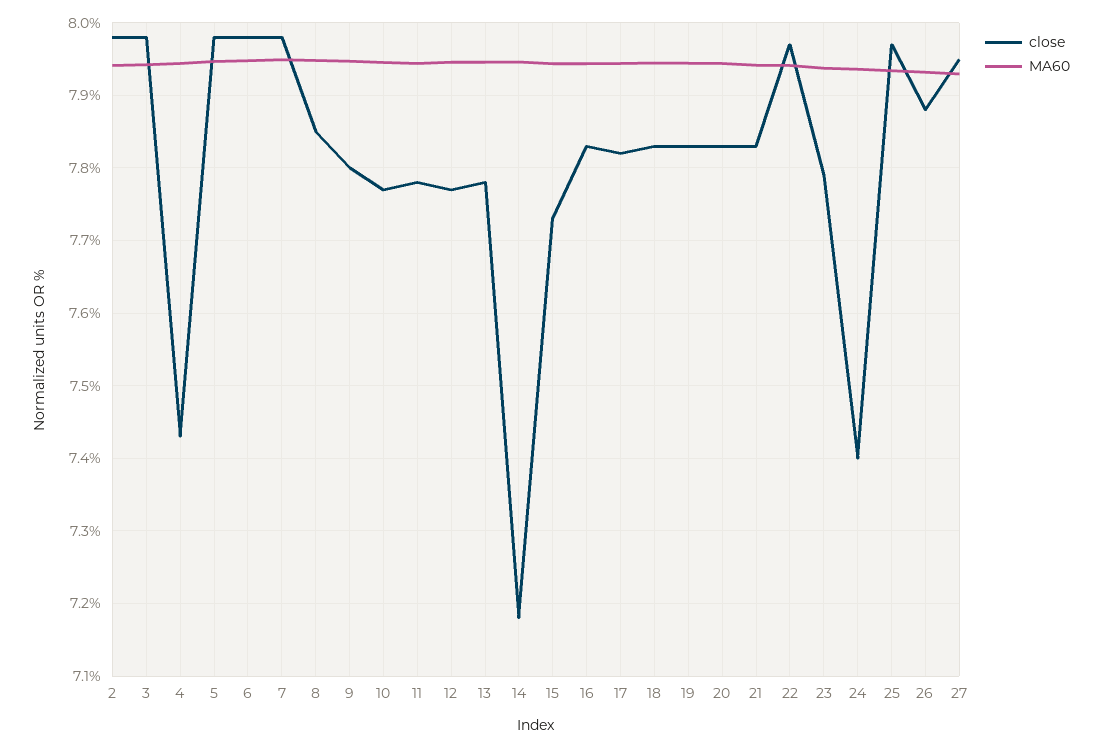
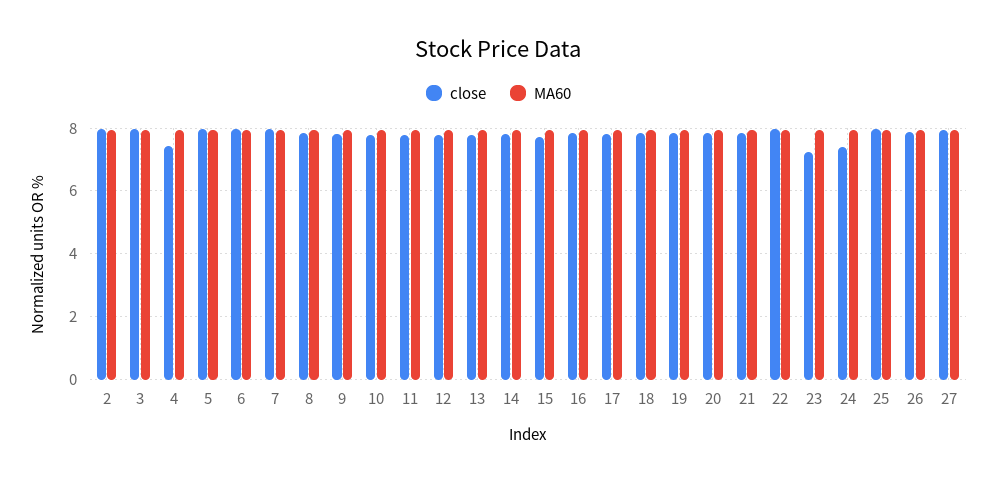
close, 14: 7.18 -> 7.8
close, 23: 7.79 -> 7.2

